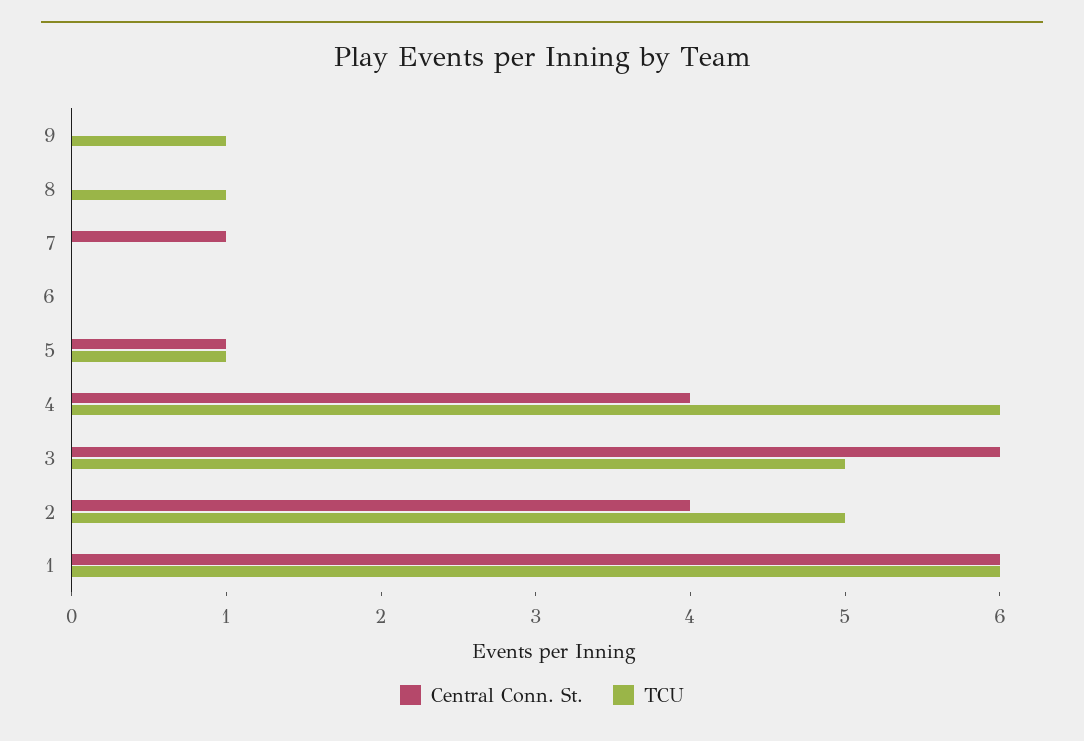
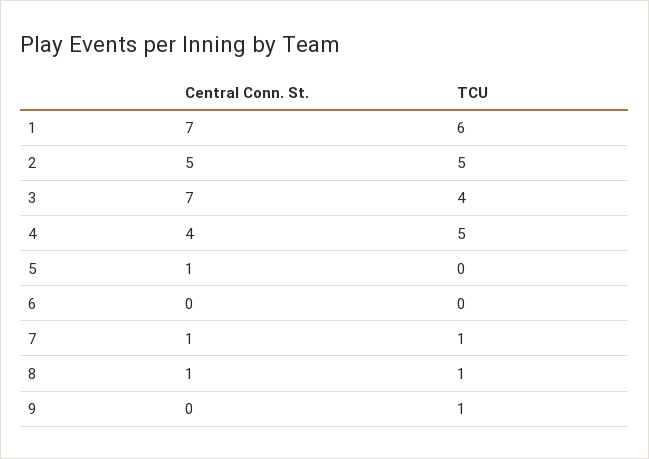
Central Conn. St., 8: 0 -> 1
TCU, 7: 0 -> 1
TCU, 5: 1 -> 0
TCU, 4: 6 -> 5
Central Conn. St., 3: 6 -> 7
TCU, 3: 5 -> 4
Central Conn. St., 2: 4 -> 5
Central Conn. St., 1: 6 -> 7

